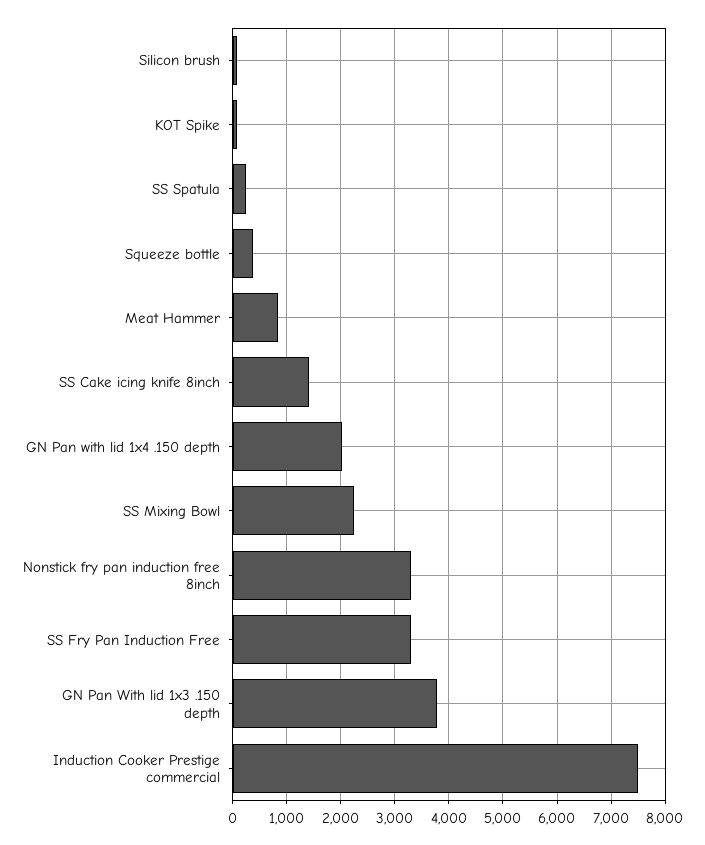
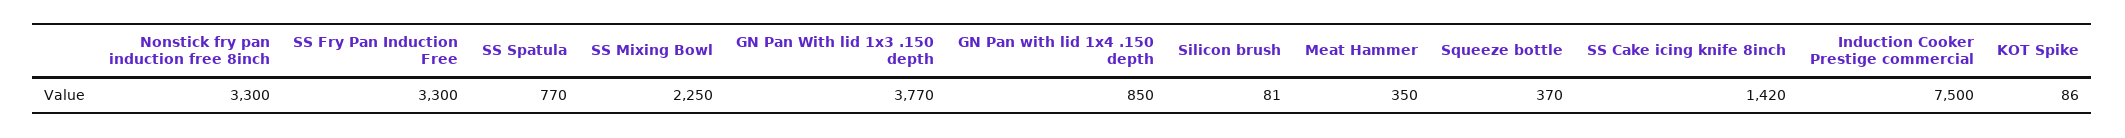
SS Spatula: 200 -> 770
Meat Hammer: 800 -> 350
GN Pan with lid 1x4 .150 depth: 2000 -> 850

